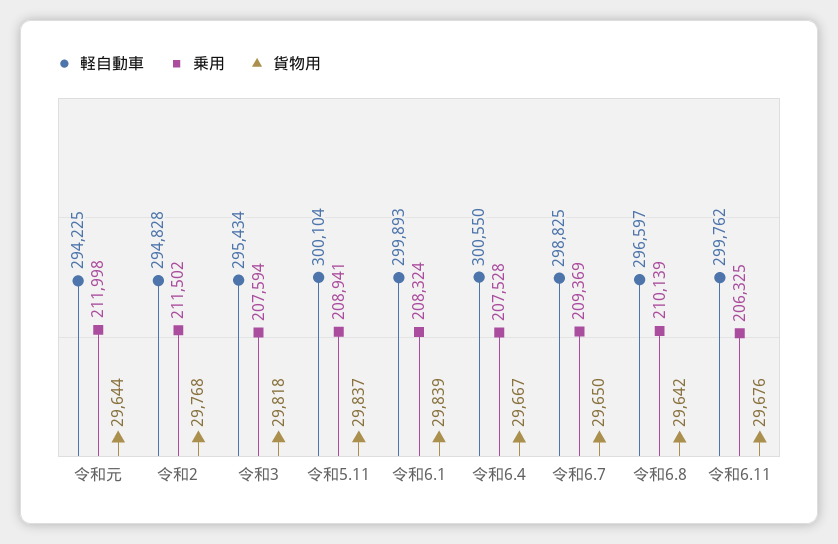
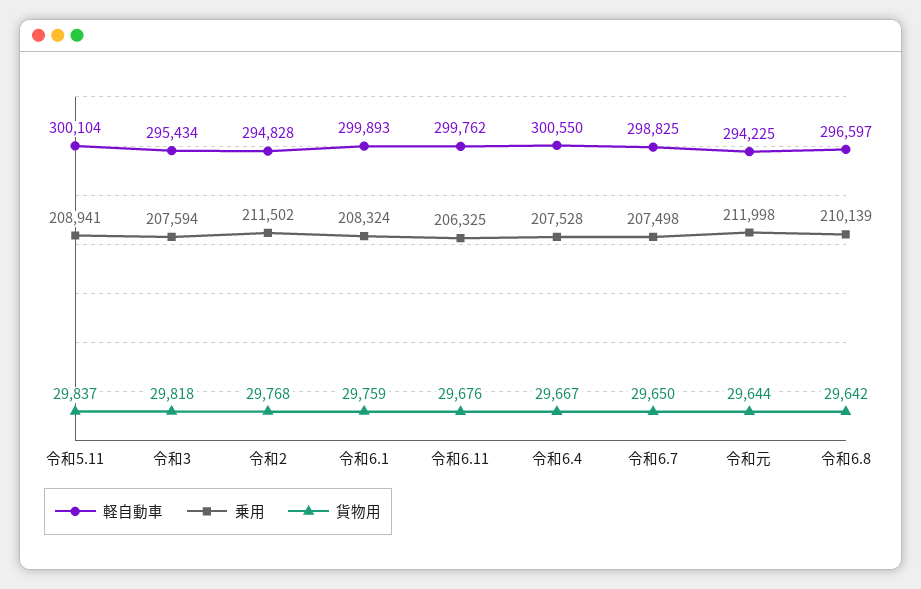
貨物用, 令和6.1: 29839 -> 29759
乗用, 令和6.7: 209369 -> 207498

